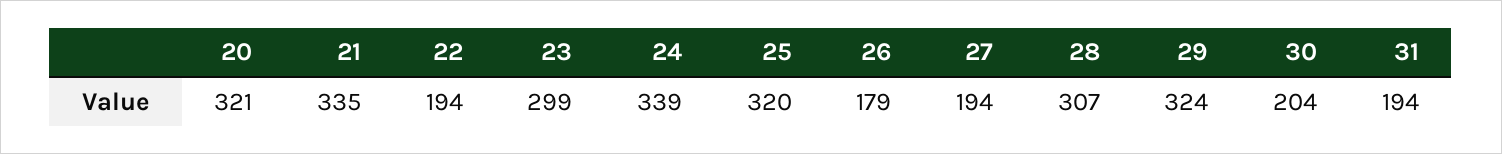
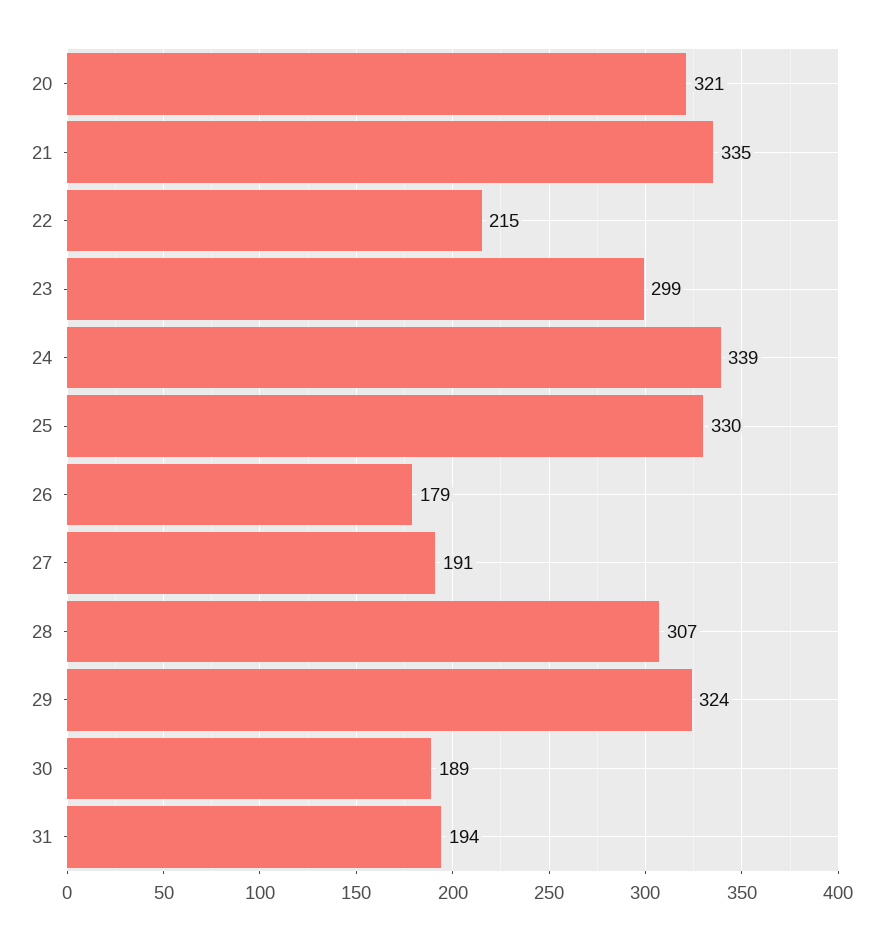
22: 194 -> 215
25: 320 -> 330
27: 194 -> 191
30: 204 -> 189

